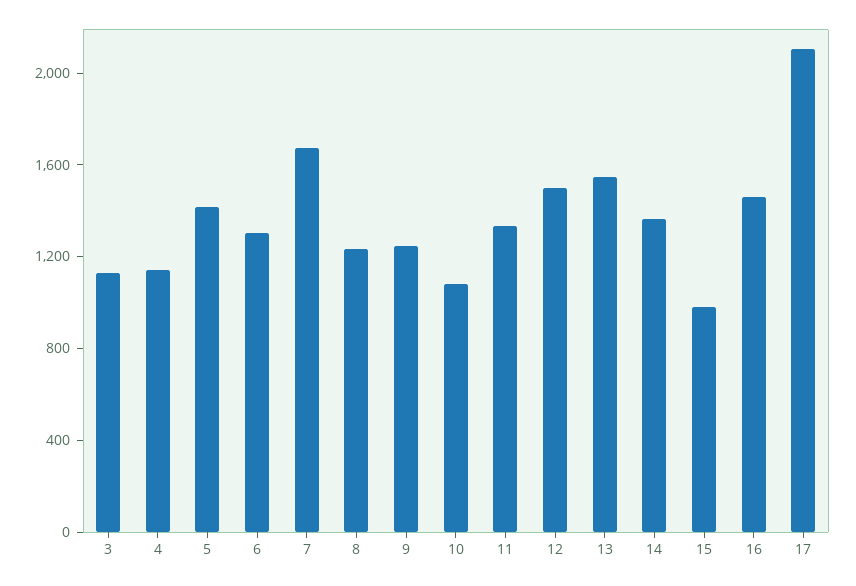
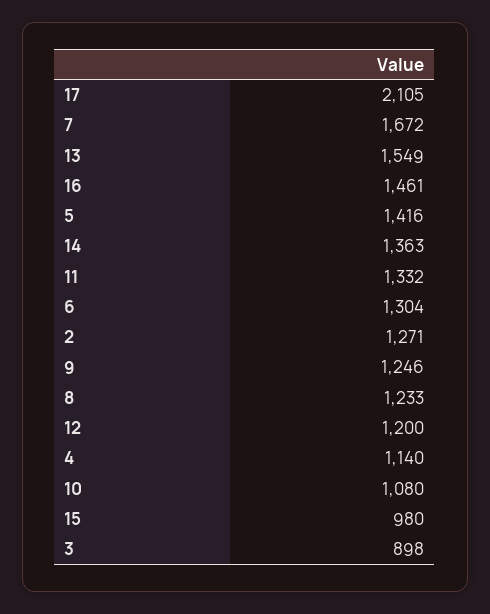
3: 1100 -> 898
12: 1500 -> 1200
2: none -> 1271

